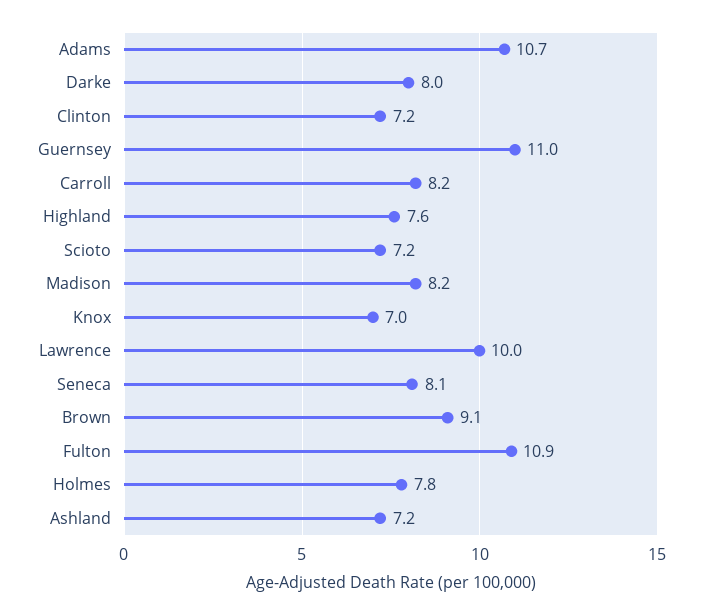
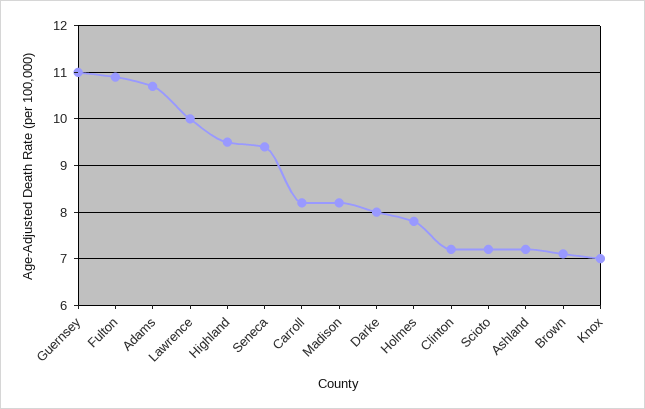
Highland: 7.6 -> 9.5
Seneca: 8.1 -> 9.5
Brown: 9.1 -> 7

